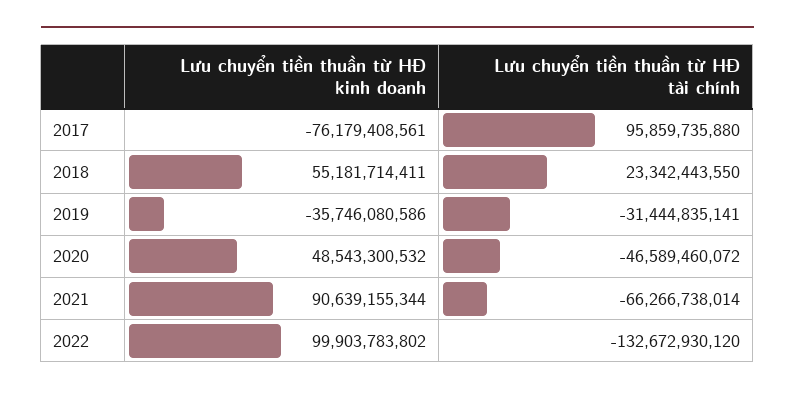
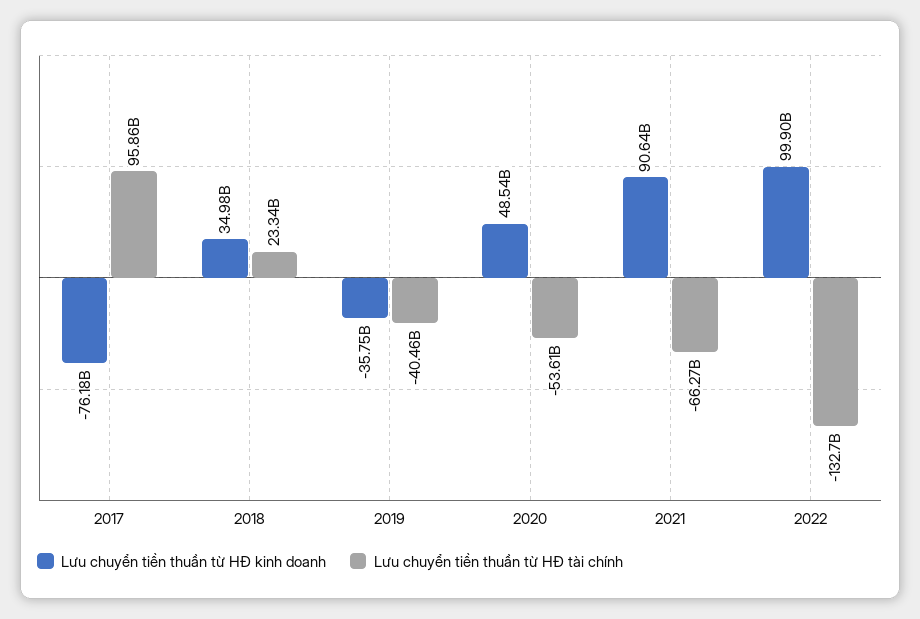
Lưu chuyển tiền thuần từ HĐ kinh doanh, 2018: 55181714411 -> 34980000000
Lưu chuyển tiền thuần từ HĐ tài chính, 2019: -31444835141 -> -40460000000
Lưu chuyển tiền thuần từ HĐ tài chính, 2020: -46589460072 -> -53610000000

